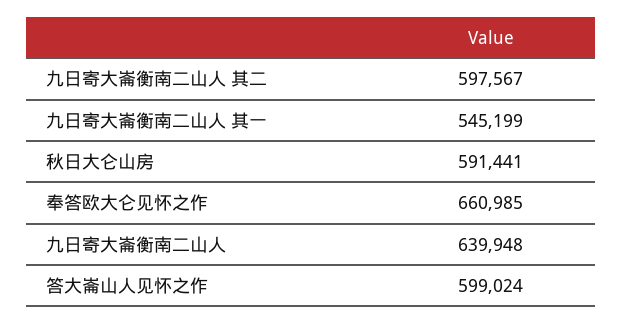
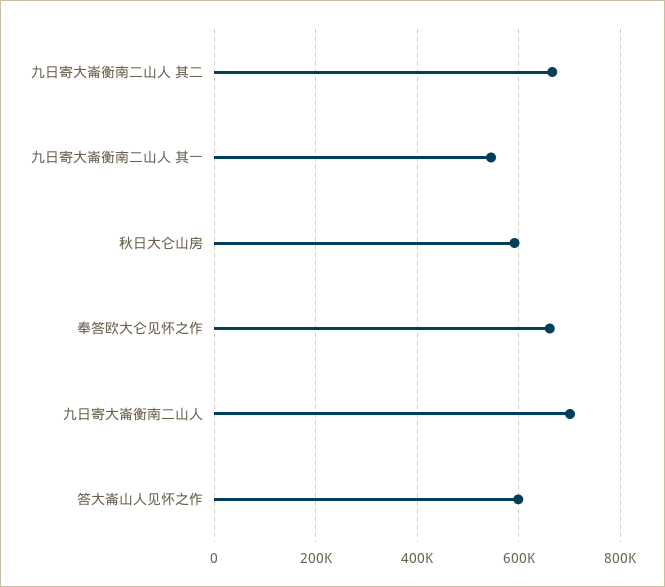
九日寄大崙衡南二山人 其二: 597567 -> 660000
九日寄大崙衡南二山人: 639948 -> 700000

